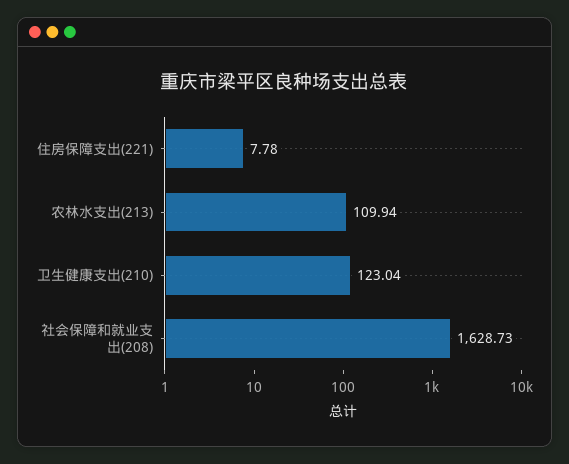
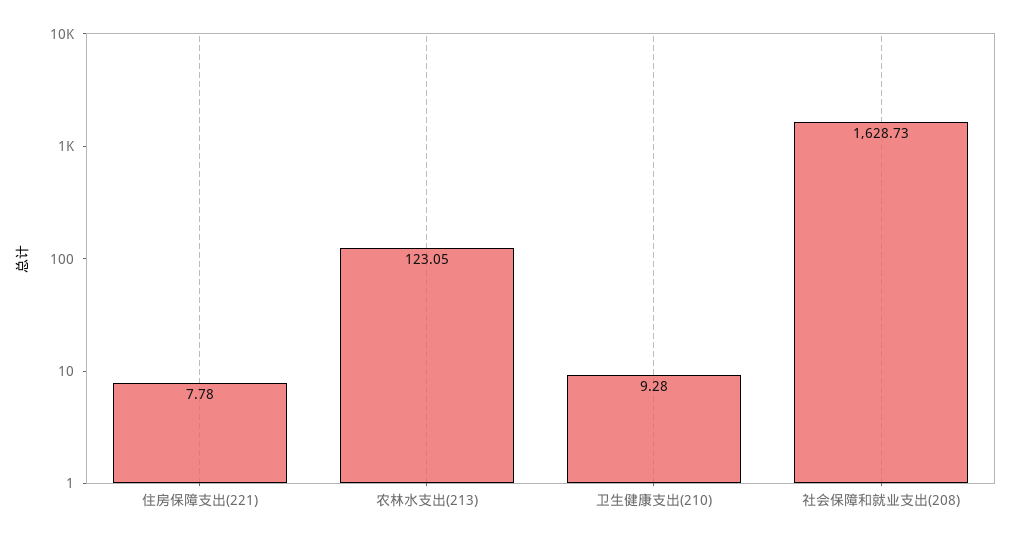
农林水支出(213): 109.94 -> 123.05
卫生健康支出(210): 123.04 -> 9.28

